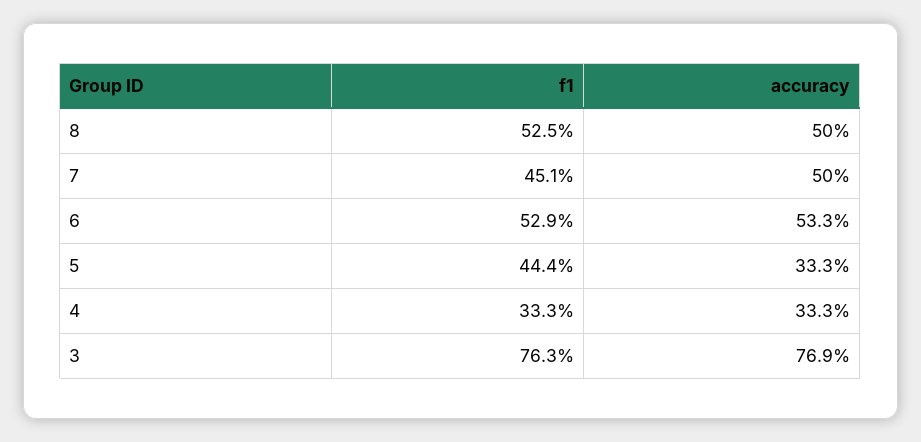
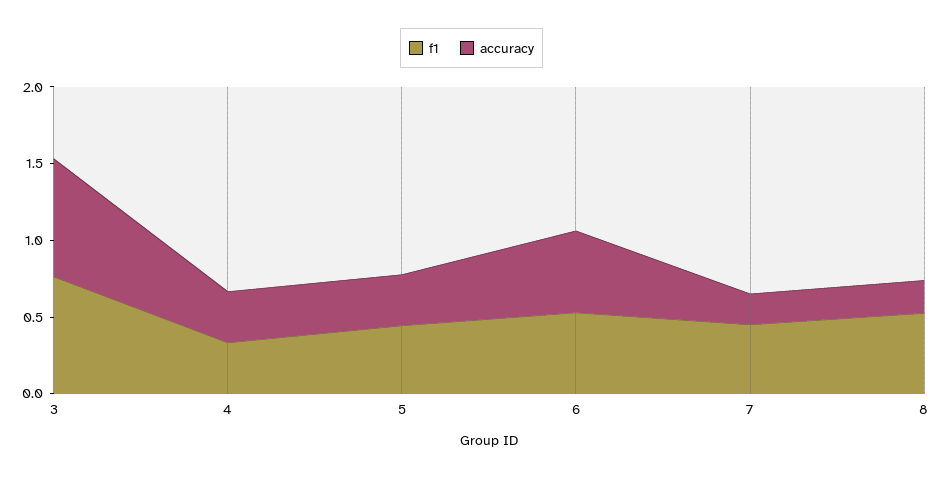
accuracy, 8: 0.5 -> 0.2
accuracy, 7: 0.5 -> 0.2

